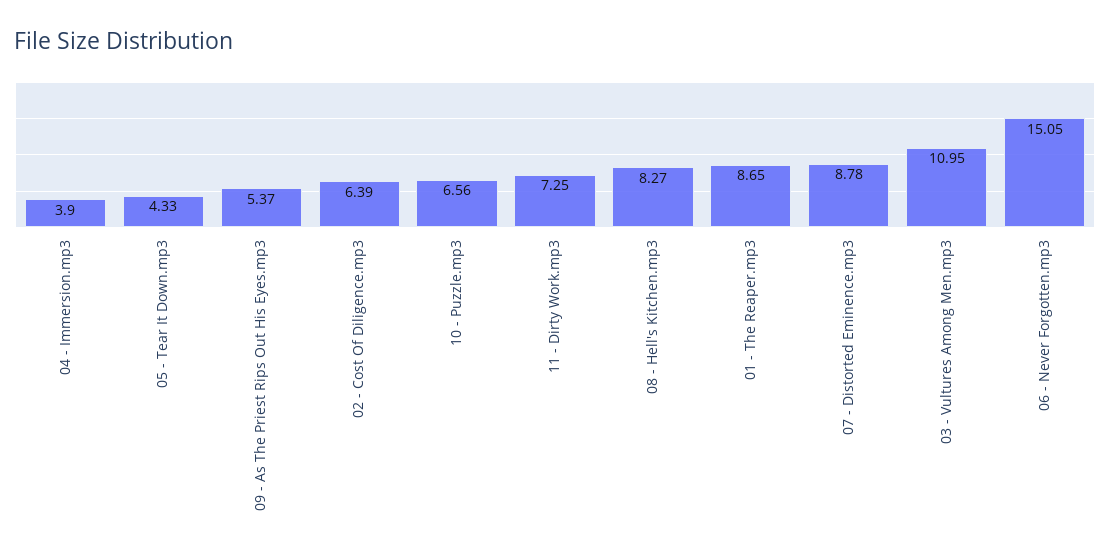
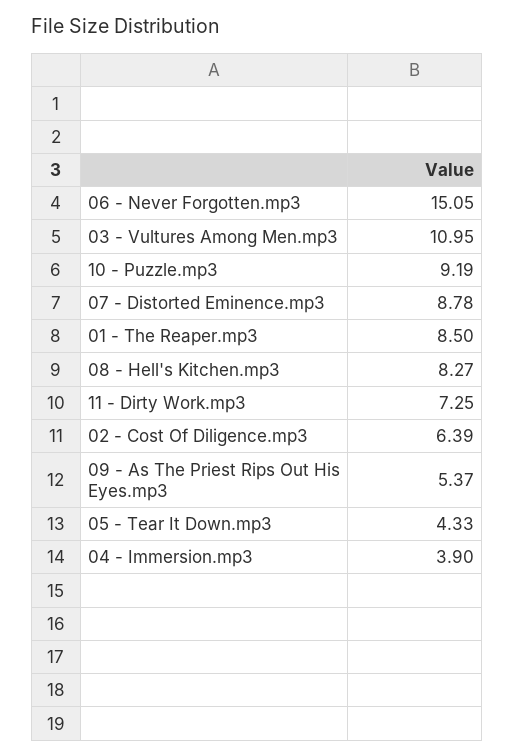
10 - Puzzle.mp3: 6.56 -> 9.19
01 - The Reaper.mp3: 8.65 -> 8.5

